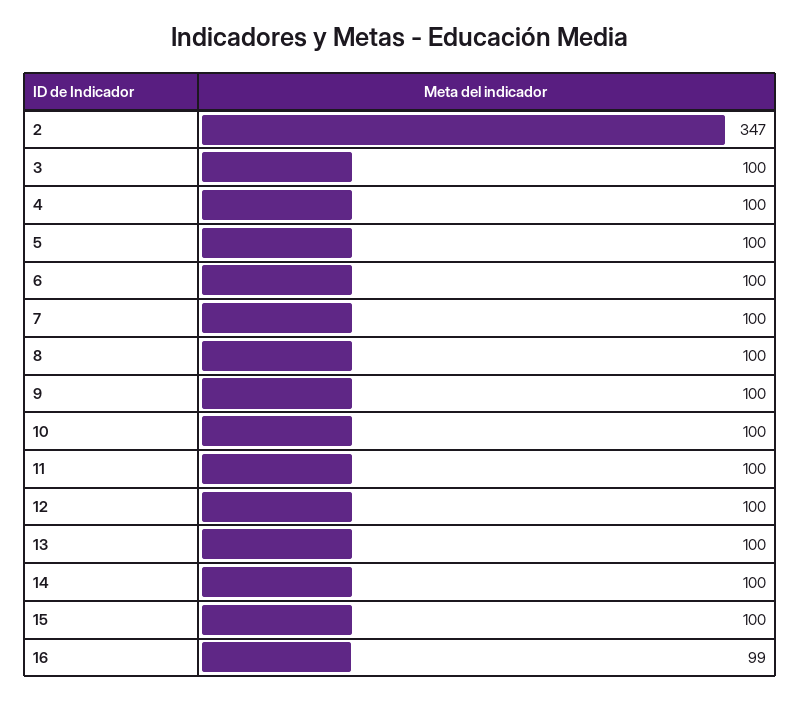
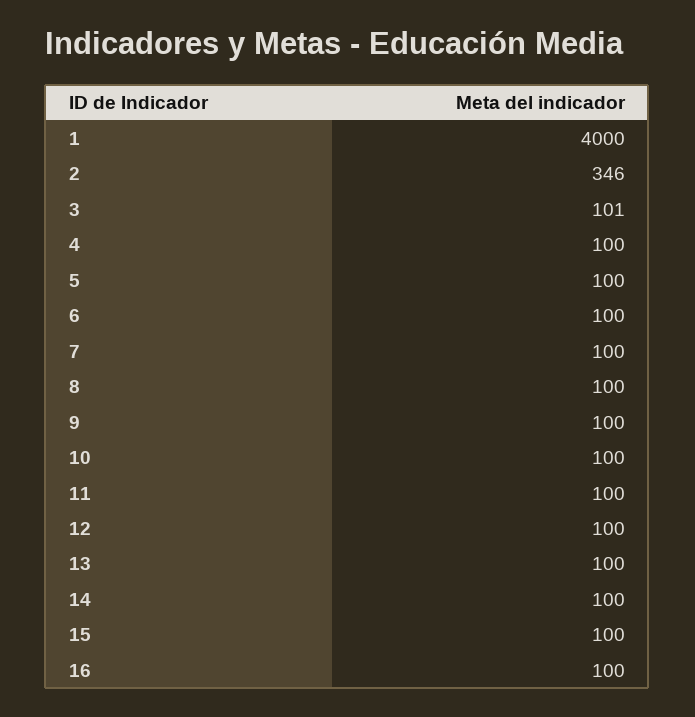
2: 347 -> 346
3: 100 -> 101
16: 99 -> 100
1: none -> 4000

